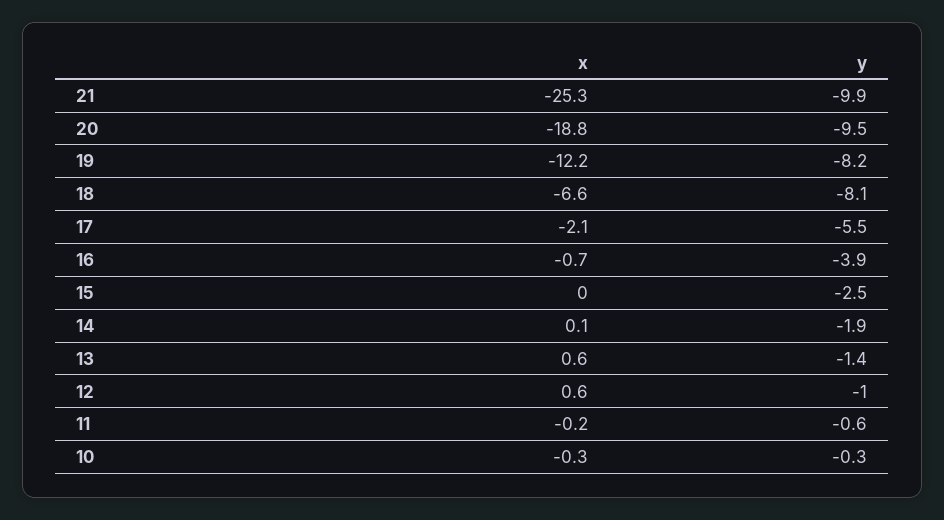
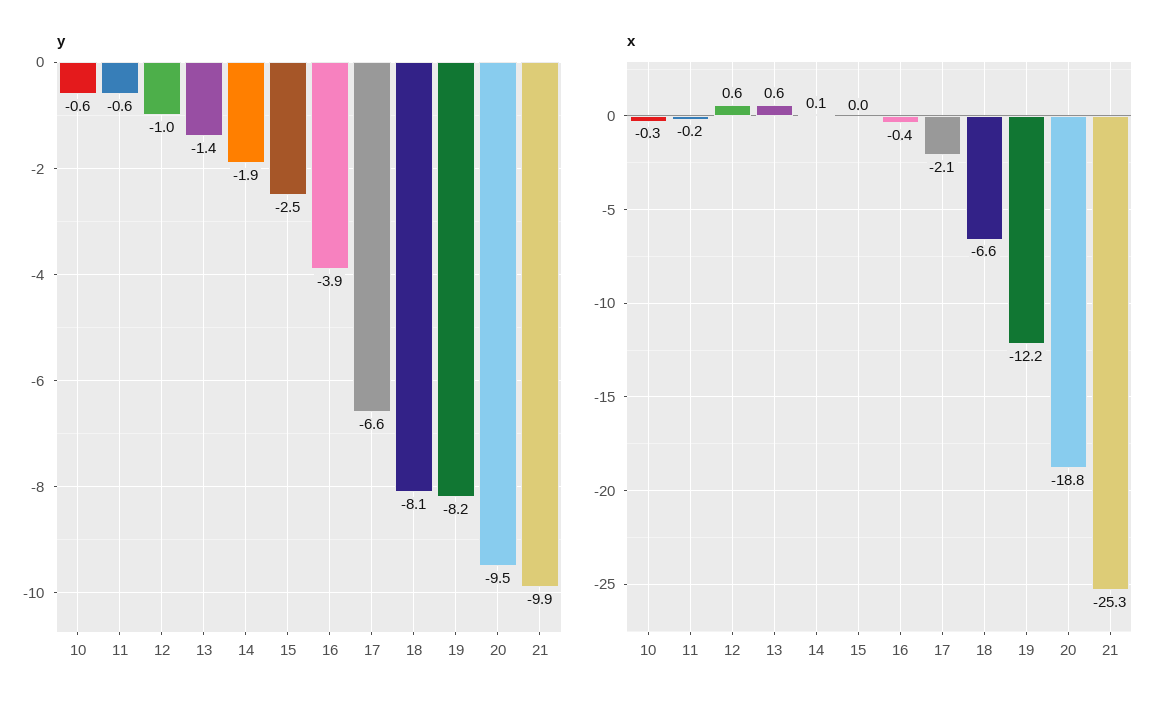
y, 17: -5.5 -> -6.6
x, 16: -0.7 -> -0.4
y, 10: -0.3 -> -0.6

